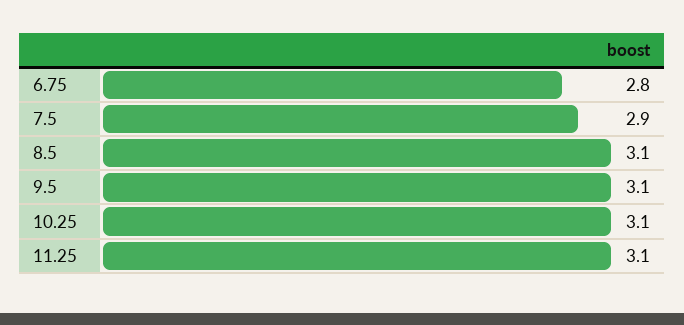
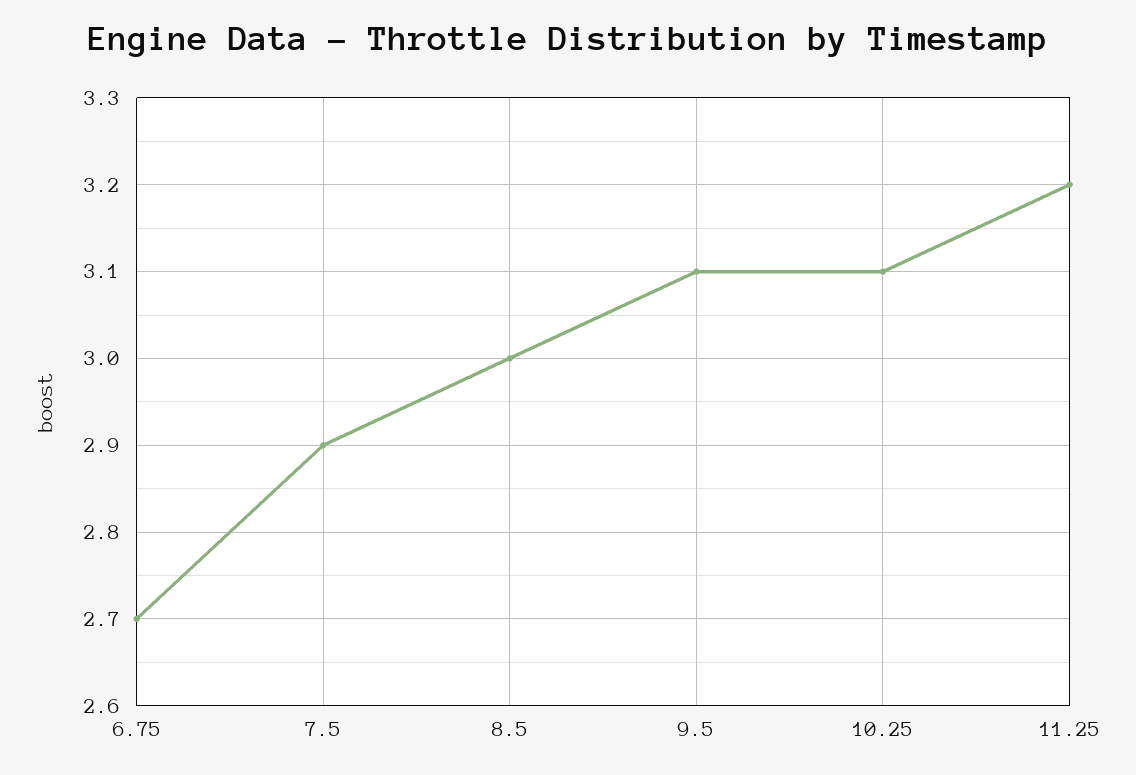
6.75: 2.8 -> 2.7
8.5: 3.1 -> 3
11.25: 3.1 -> 3.2

